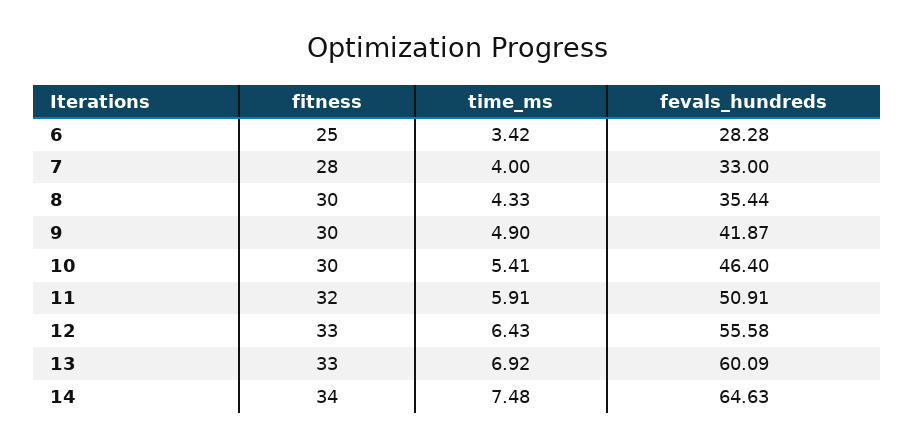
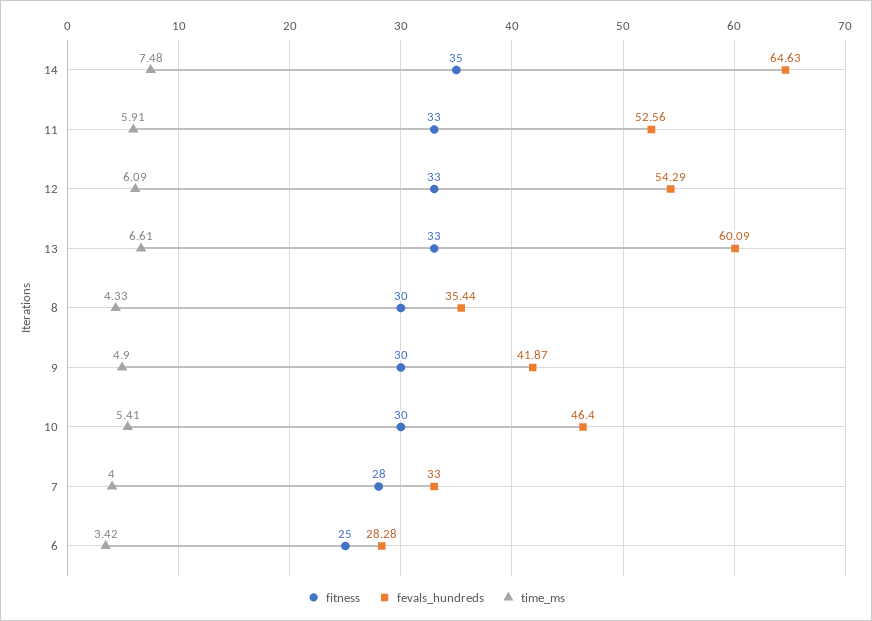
fitness, 11: 32 -> 33
fevals_hundreds, 11: 50.91 -> 52.56
time_ms, 12: 6.43 -> 6.09
fevals_hundreds, 12: 55.58 -> 54.29
time_ms, 13: 6.92 -> 6.61
fitness, 14: 34 -> 35

